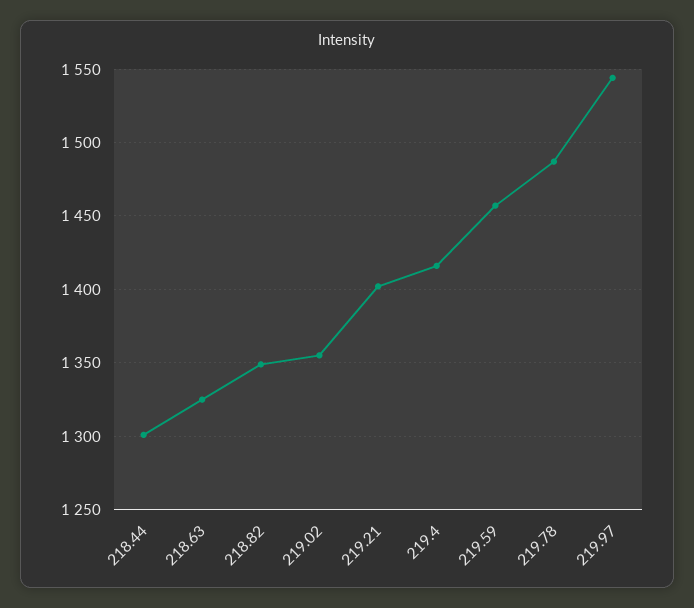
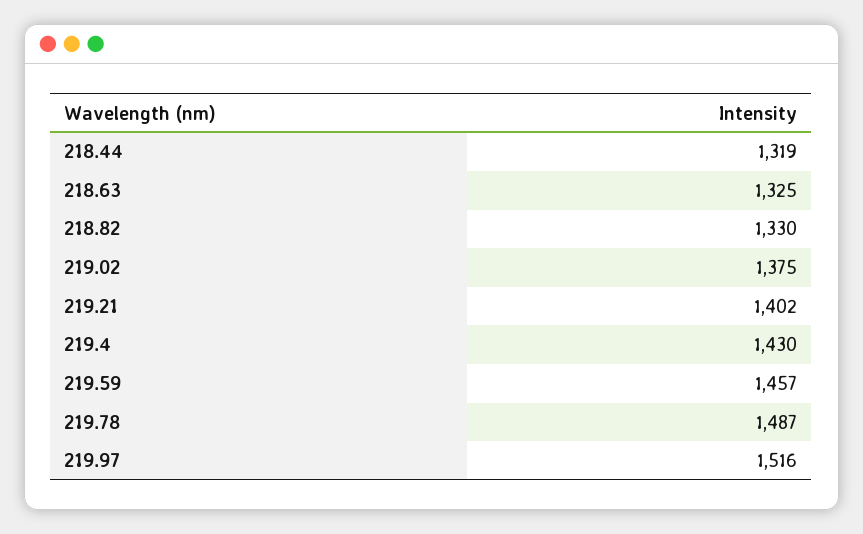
218.44: 1300 -> 1319
218.82: 1350 -> 1330
219.02: 1355 -> 1375
219.4: 1415 -> 1430
219.97: 1545 -> 1516

